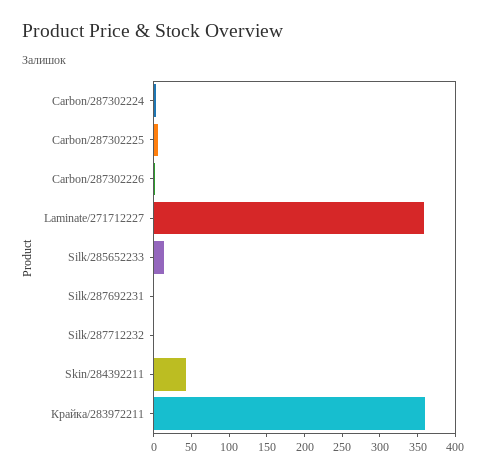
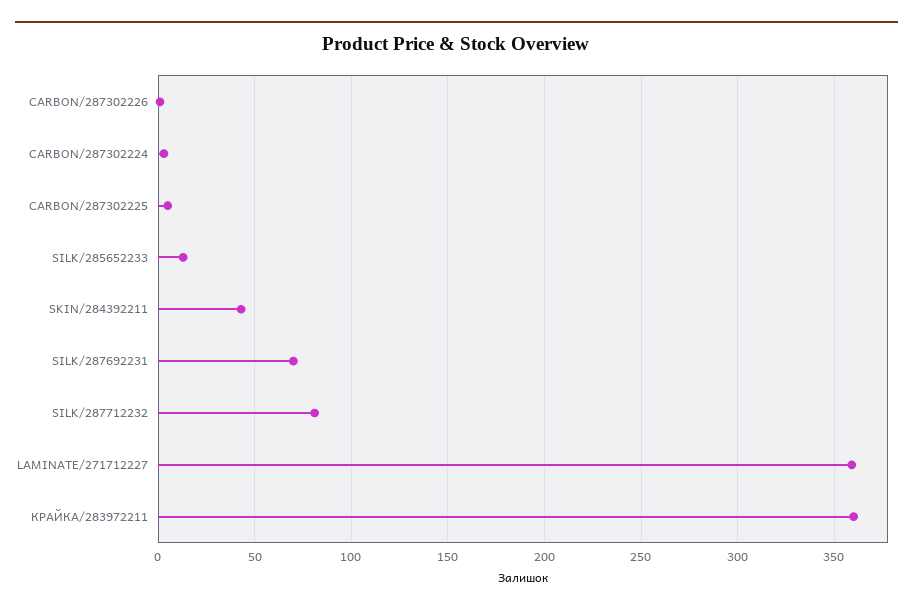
Silk/287692231: 0 -> 70
Silk/287712232: 0 -> 80

